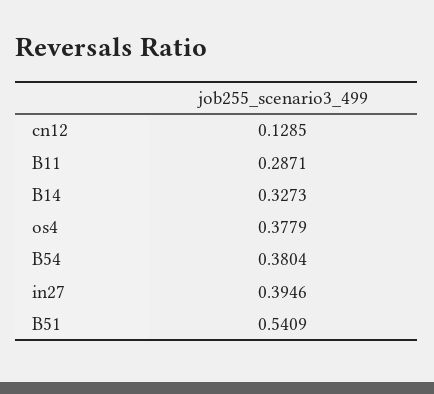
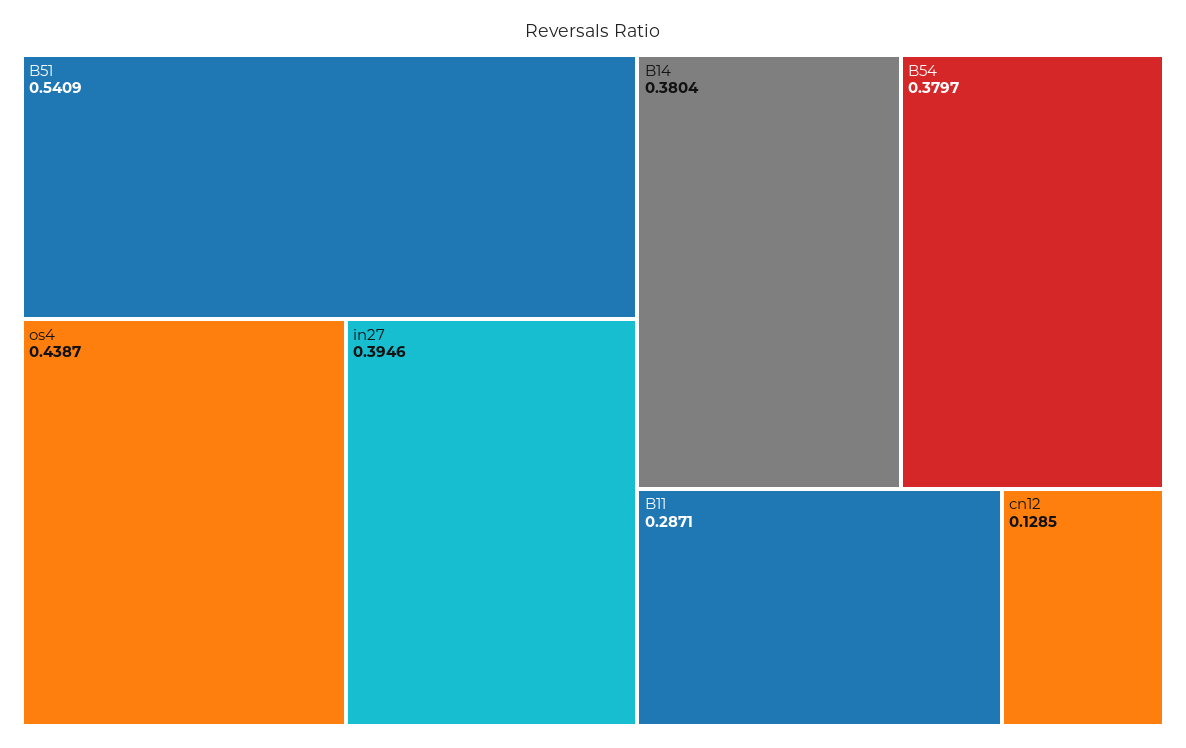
B14: 0.3273 -> 0.3804
os4: 0.3779 -> 0.4387
B54: 0.3804 -> 0.3797

